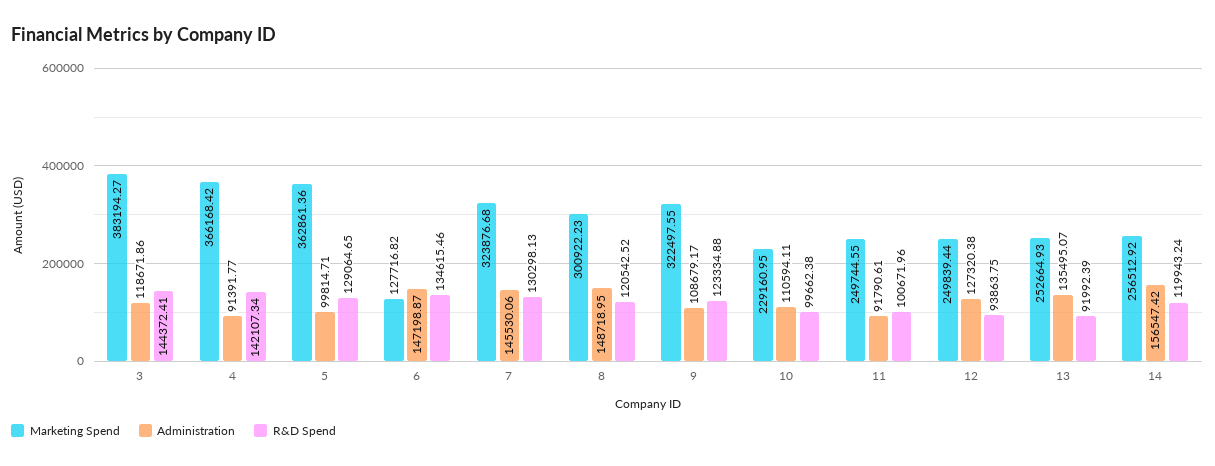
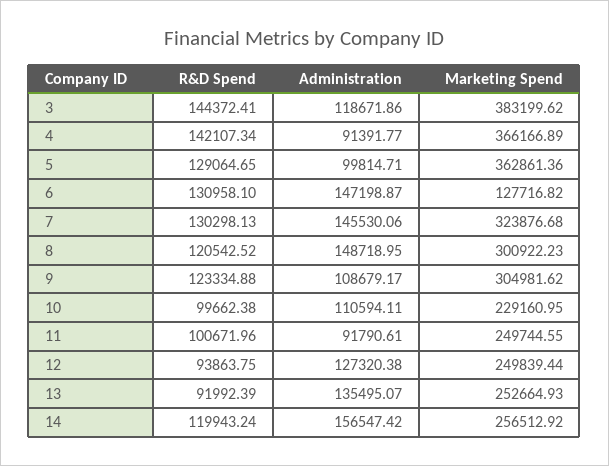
Marketing Spend, 3: 383194.27 -> 383199.62
Marketing Spend, 4: 366168.42 -> 366166.89
R&D Spend, 6: 134615.46 -> 130958.1
Marketing Spend, 9: 322497.55 -> 304981.62

